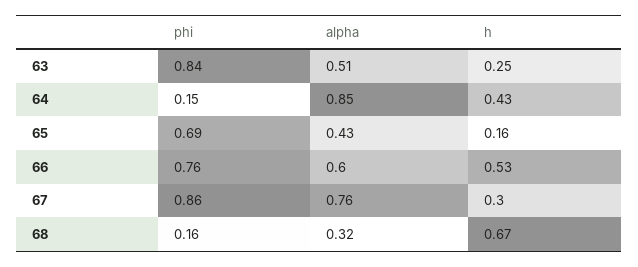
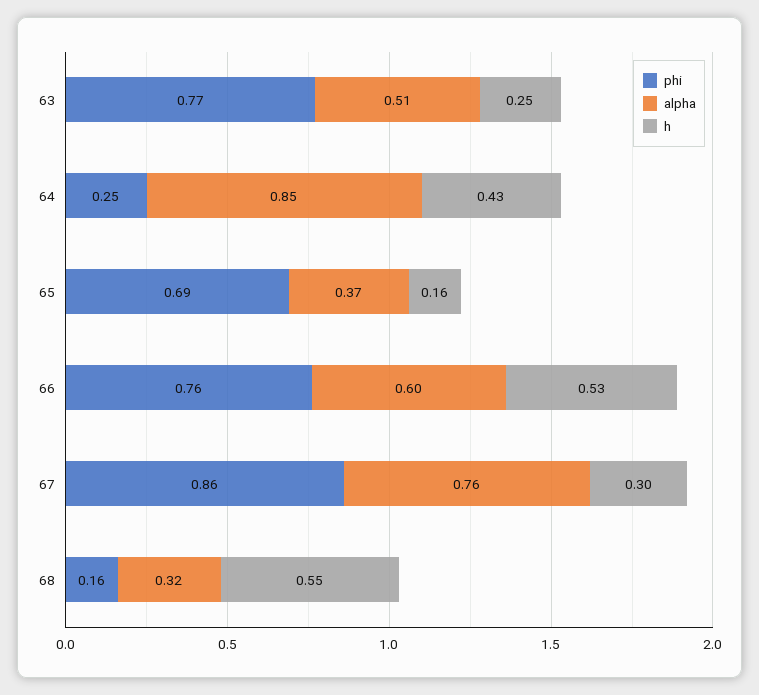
phi, 63: 0.84 -> 0.77
phi, 64: 0.15 -> 0.25
alpha, 65: 0.43 -> 0.37
h, 68: 0.67 -> 0.55

